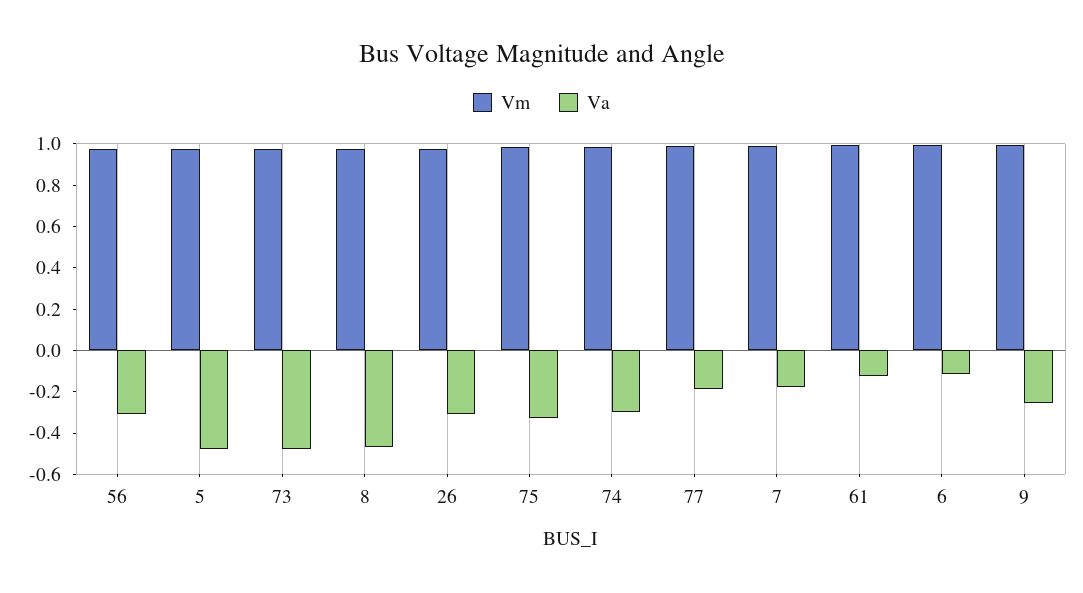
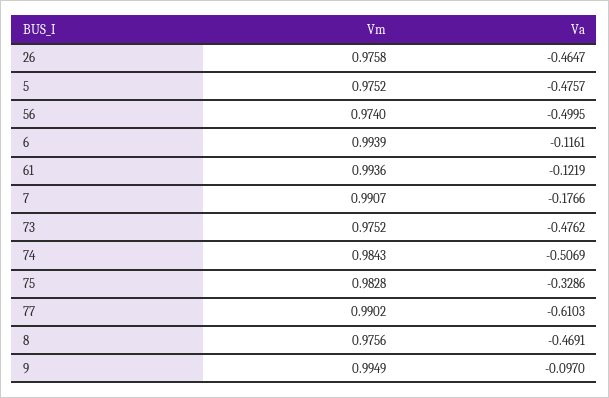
Va, 56: -0.3 -> -0.4995
Va, 26: -0.3 -> -0.4647
Va, 74: -0.3 -> -0.5069
Va, 77: -0.2 -> -0.6103
Va, 9: -0.25 -> -0.097

